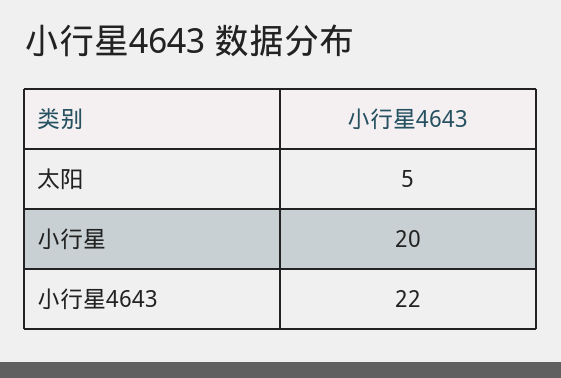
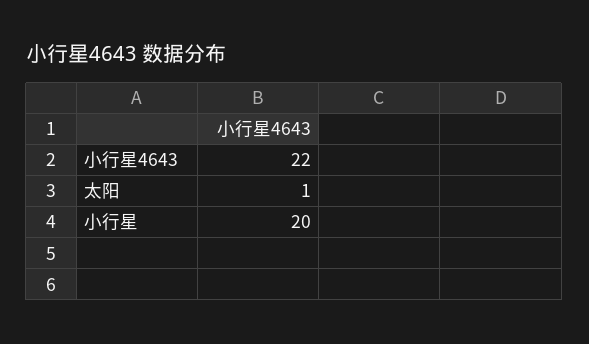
太阳: 5 -> 1

